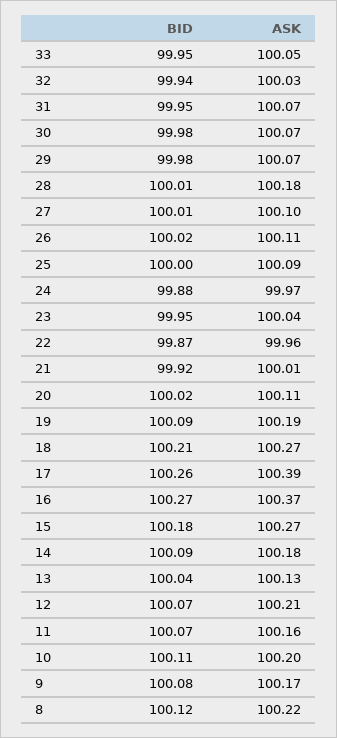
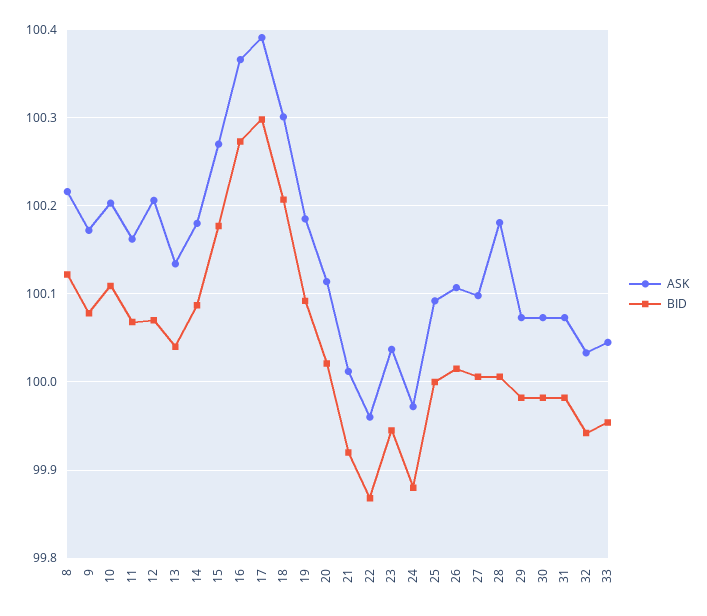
BID, 31: 99.95 -> 99.98
ASK, 18: 100.27 -> 100.3
BID, 17: 100.26 -> 100.3

